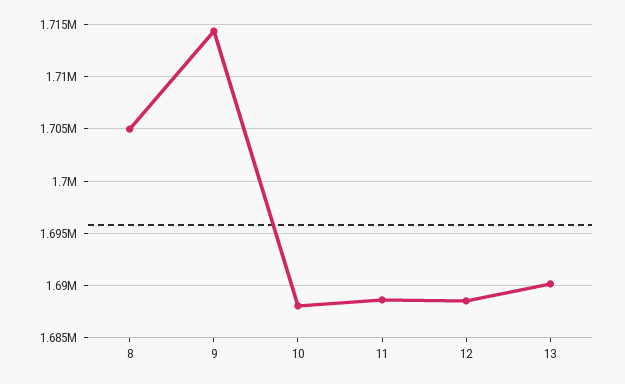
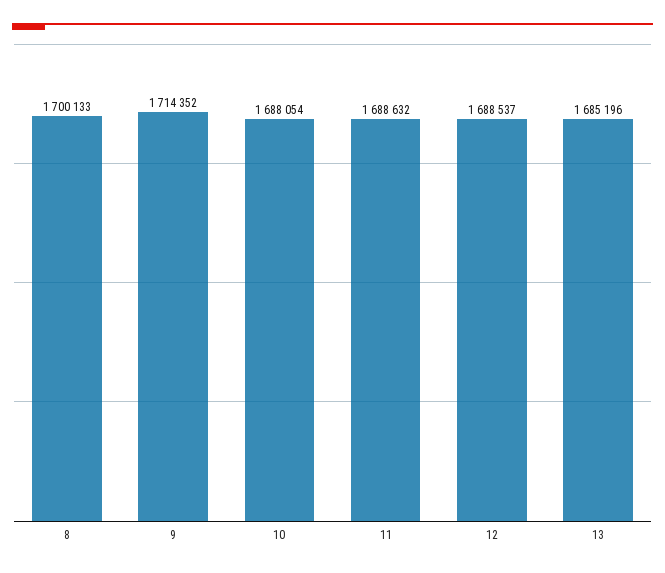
8: 1705000 -> 1700133
13: 1690000 -> 1685196

